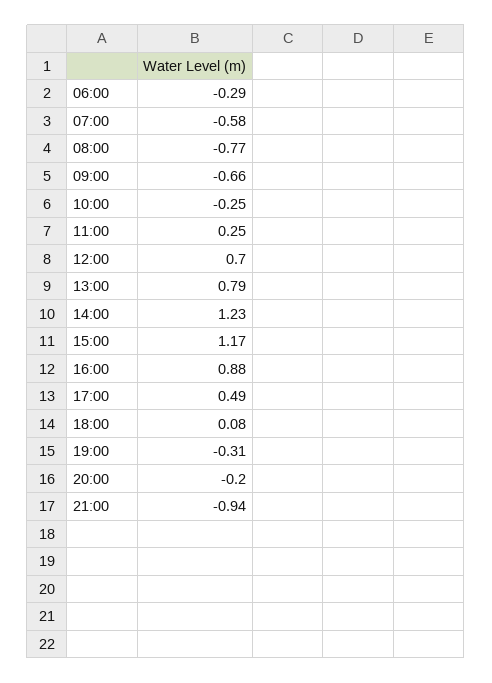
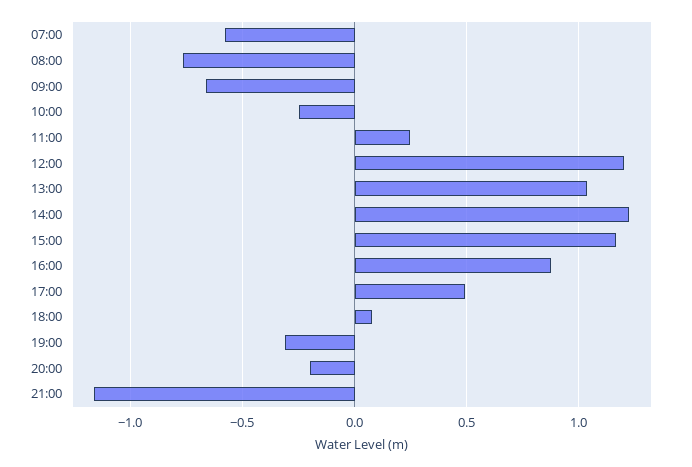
06:00: -0.29 -> none
12:00: 0.7 -> 1.2
13:00: 0.79 -> 1.05
21:00: -0.94 -> -1.15

